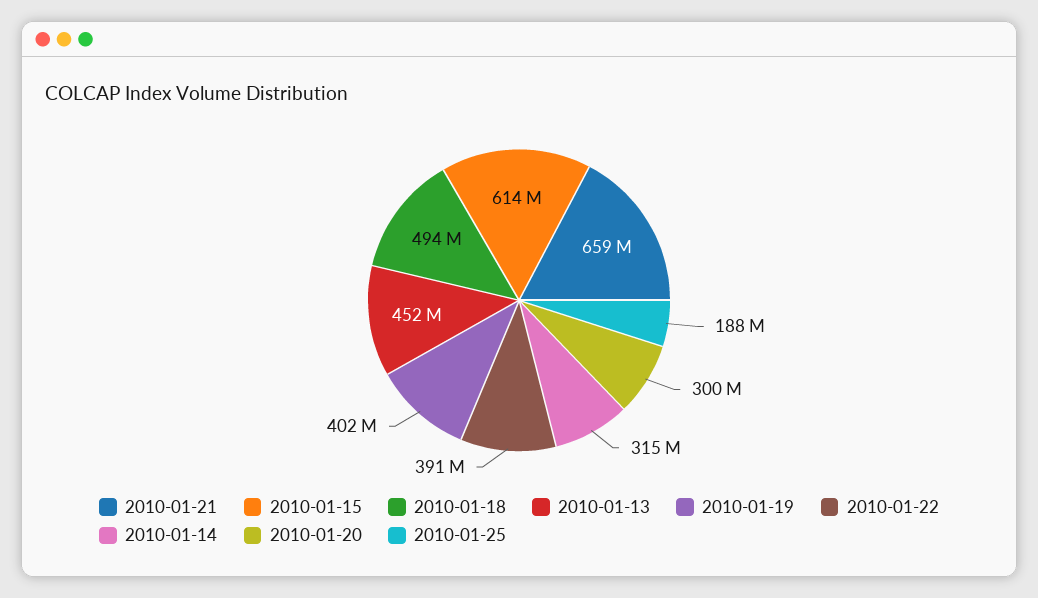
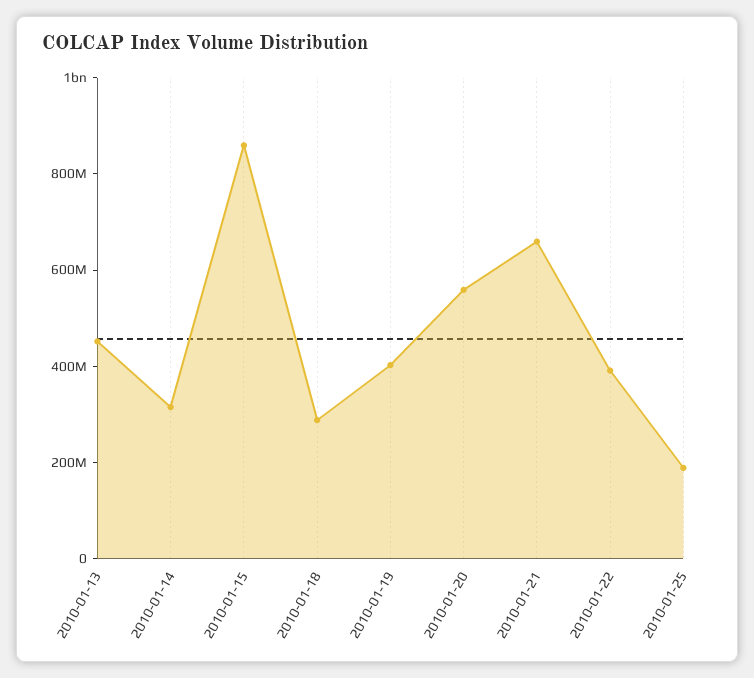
2010-01-15: 614000000 -> 850000000
2010-01-18: 494000000 -> 300000000
2010-01-20: 300000000 -> 550000000

